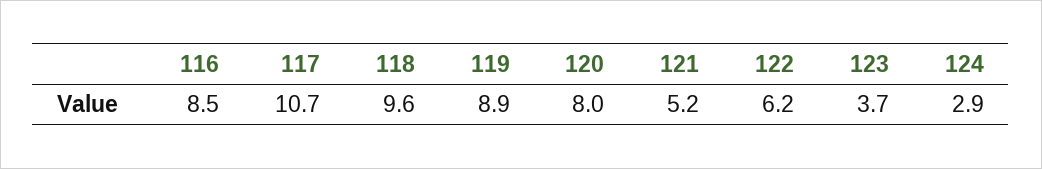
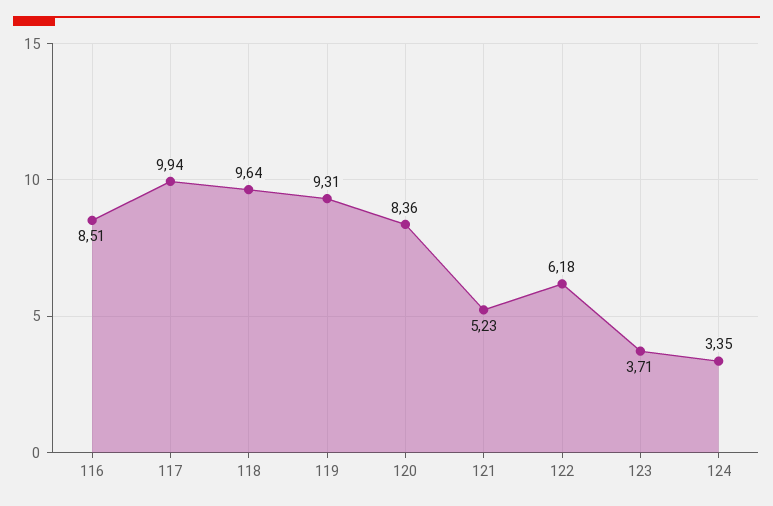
117: 10.7 -> 9.94
119: 8.9 -> 9.31
120: 8 -> 8.36
124: 2.9 -> 3.35

